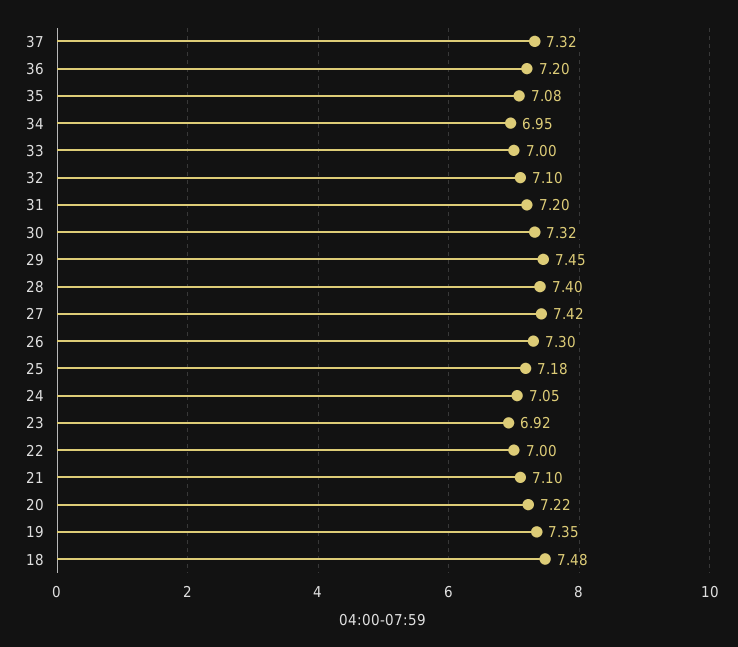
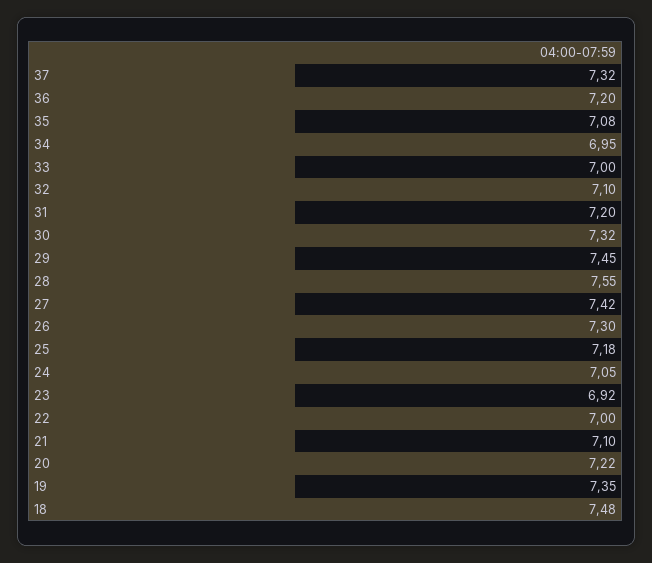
28: 7.4 -> 7.55

